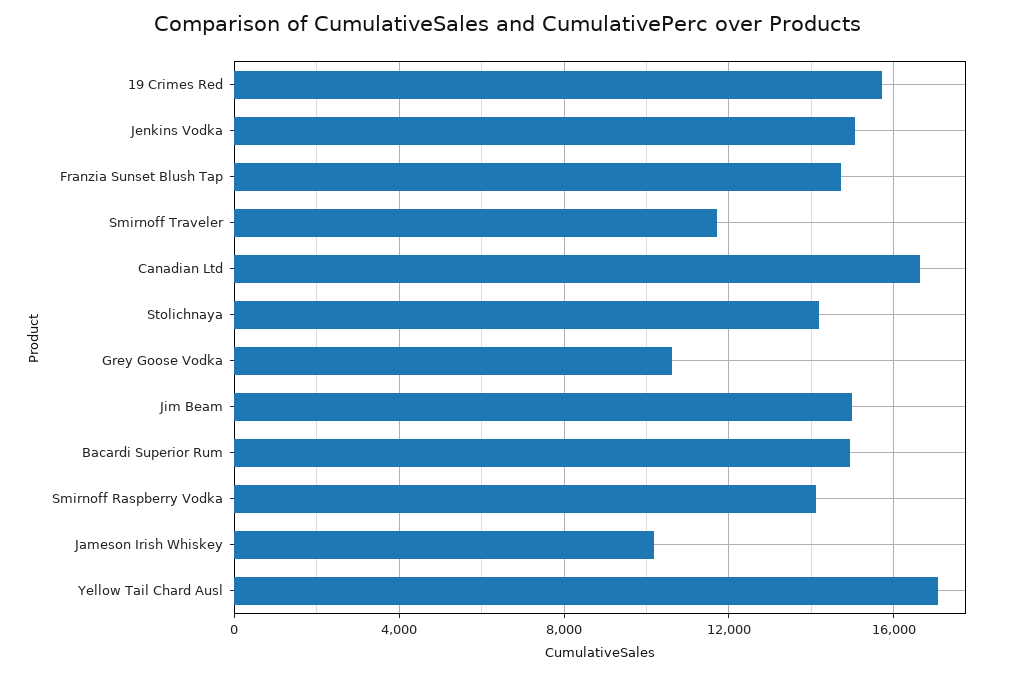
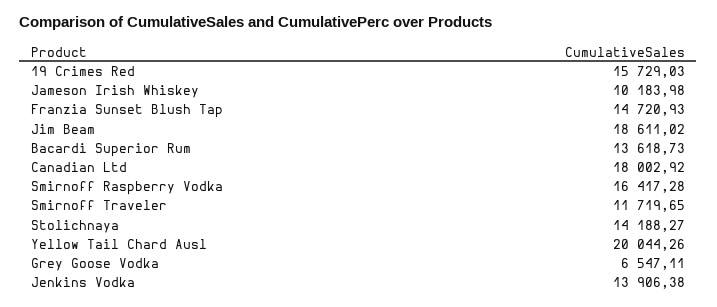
Jenkins Vodka: 15000 -> 13906.38
Canadian Ltd: 16500 -> 18002.92
Grey Goose Vodka: 10500 -> 6547.11
Jim Beam: 15000 -> 18611.02
Bacardi Superior Rum: 15000 -> 13618.73
Smirnoff Raspberry Vodka: 14000 -> 16417.28
Yellow Tail Chard Ausl: 17000 -> 20044.26

